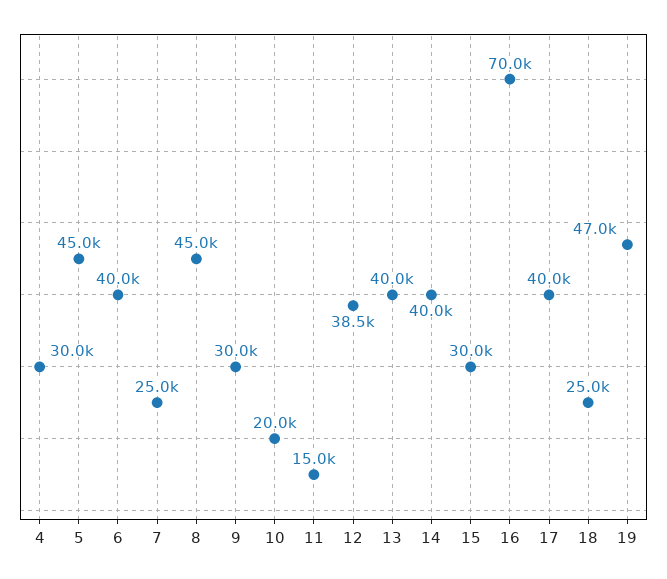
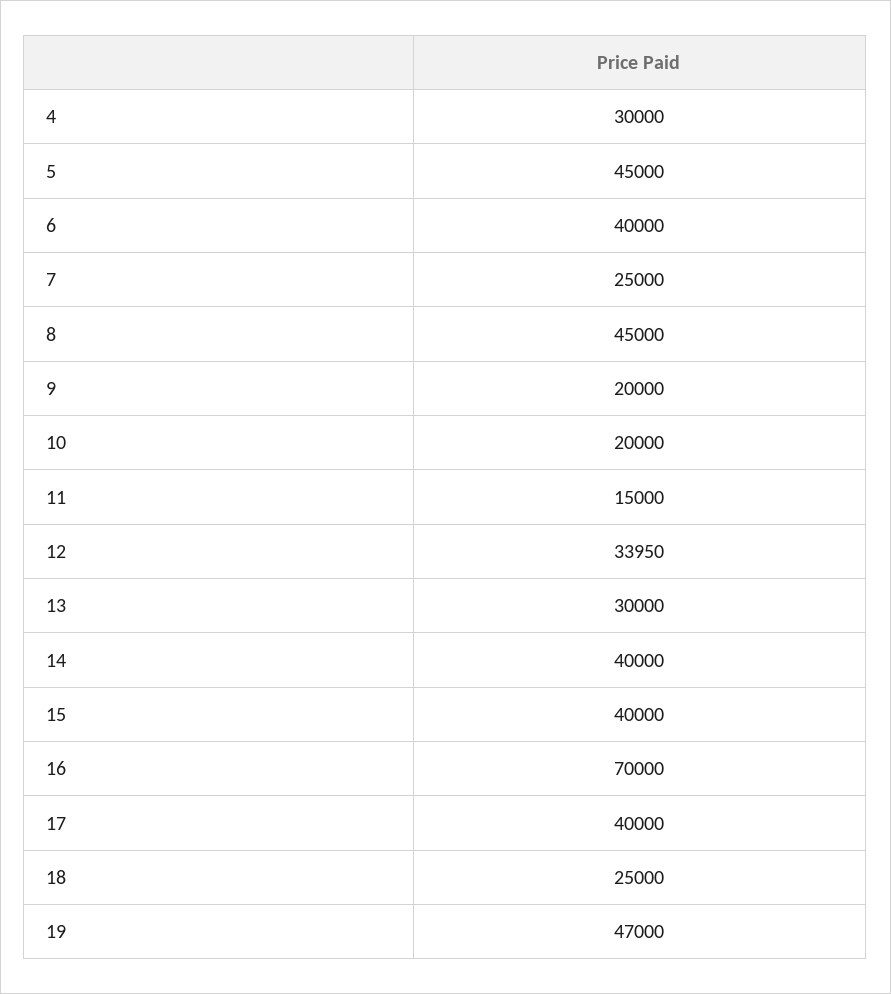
9: 30000 -> 20000
12: 38500 -> 33950
13: 40000 -> 30000
15: 30000 -> 40000

